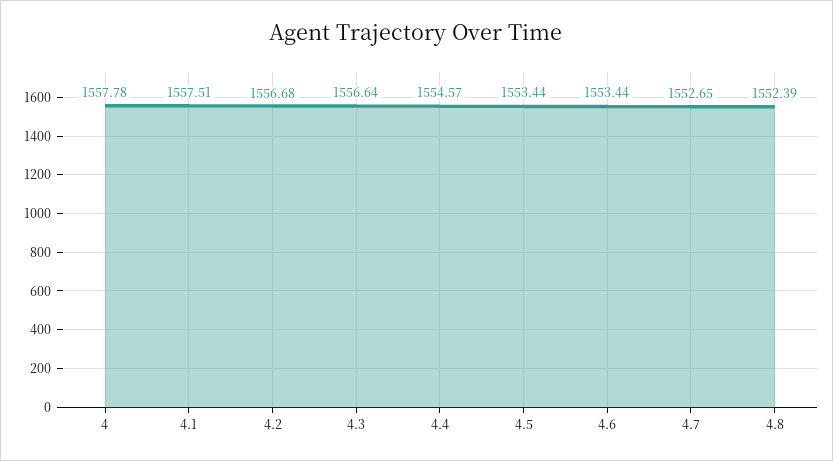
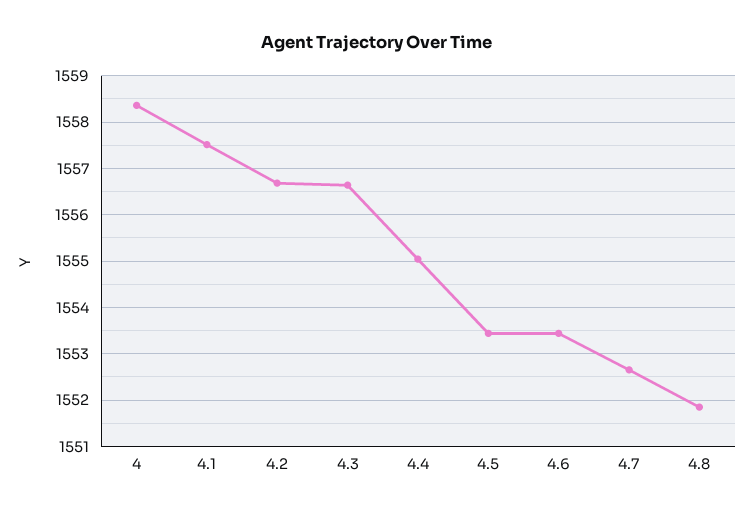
4: 1557.78 -> 1558.4
4.4: 1554.57 -> 1555
4.8: 1552.39 -> 1551.8

